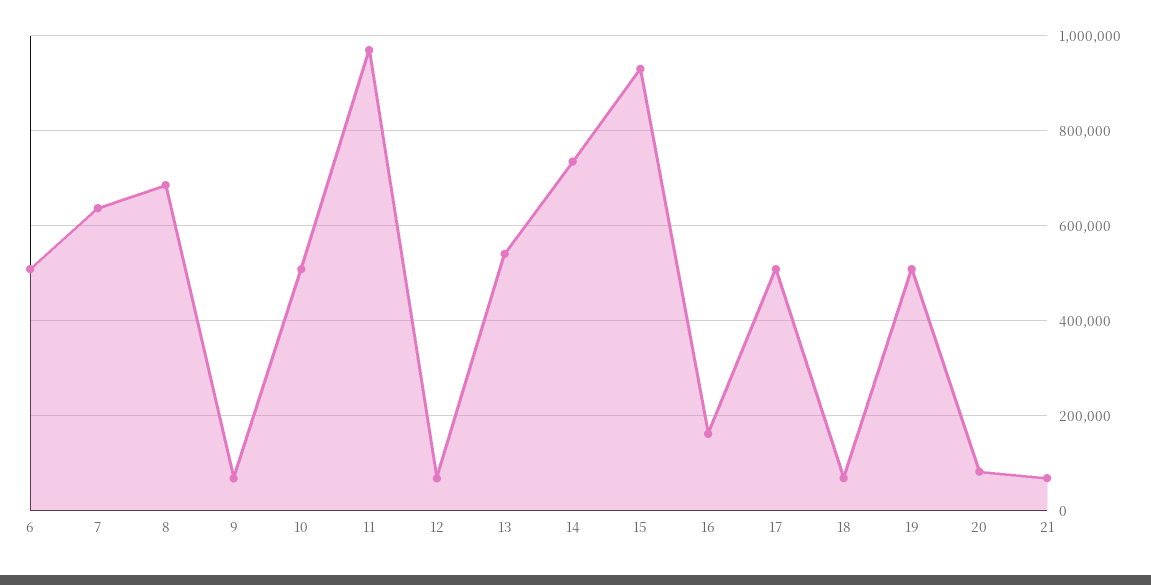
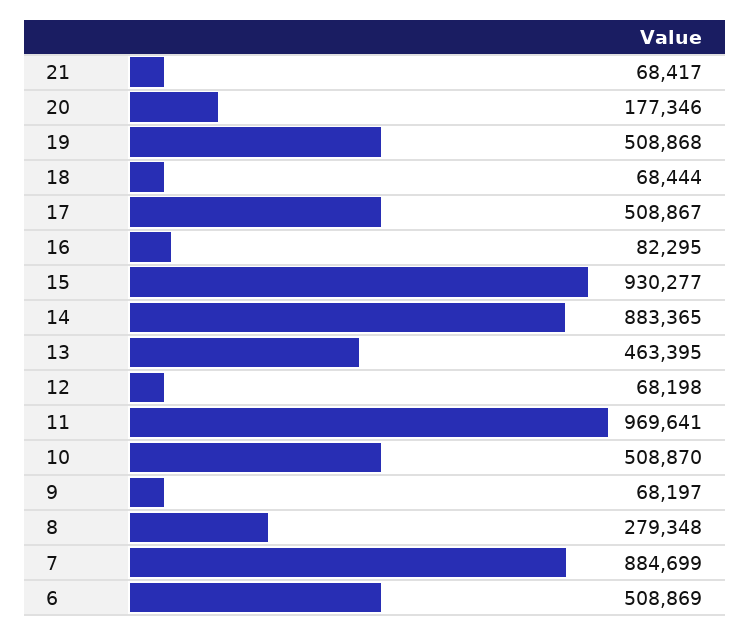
7: 640000 -> 884699
8: 680000 -> 279348
13: 540000 -> 463395
14: 740000 -> 883365
16: 160000 -> 82295
20: 80000 -> 177346

